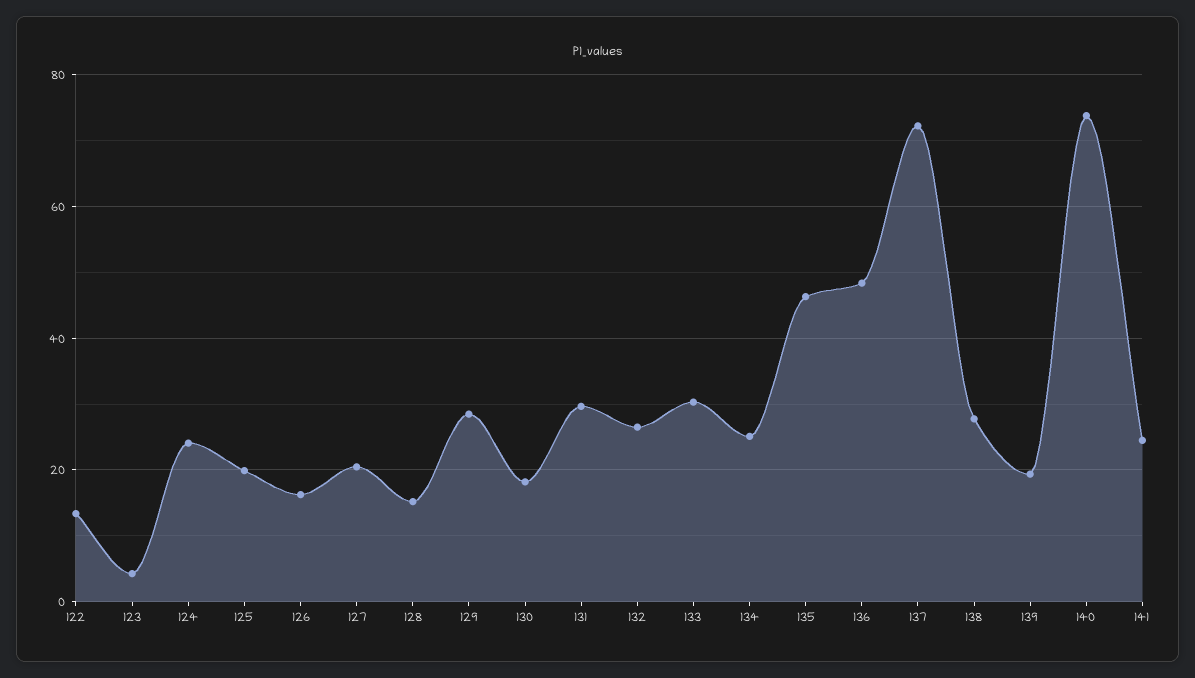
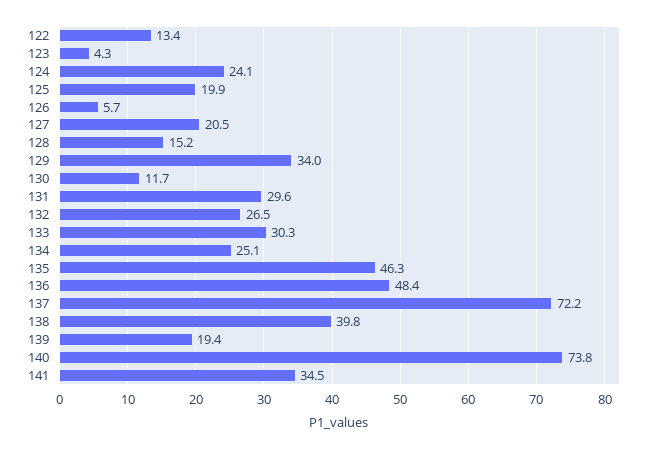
126: 16 -> 5.7
129: 28 -> 34
130: 18 -> 11.7
138: 28 -> 39.8
141: 24 -> 34.5

